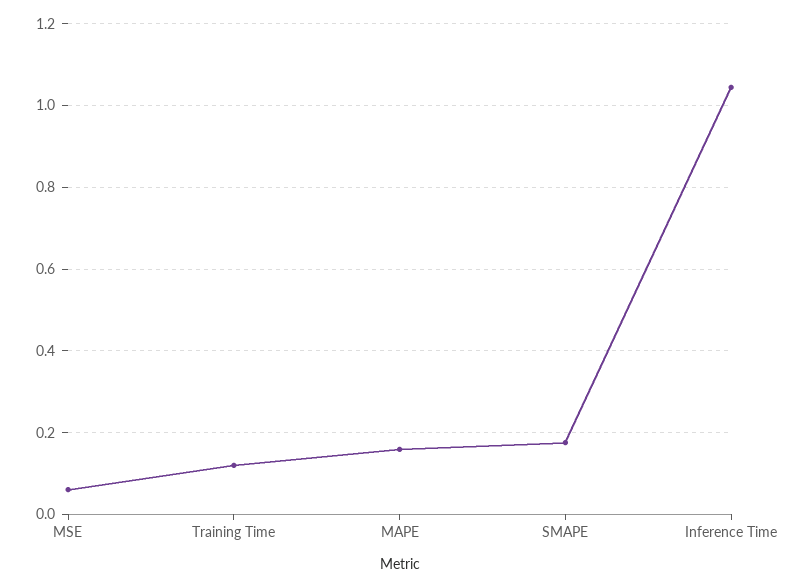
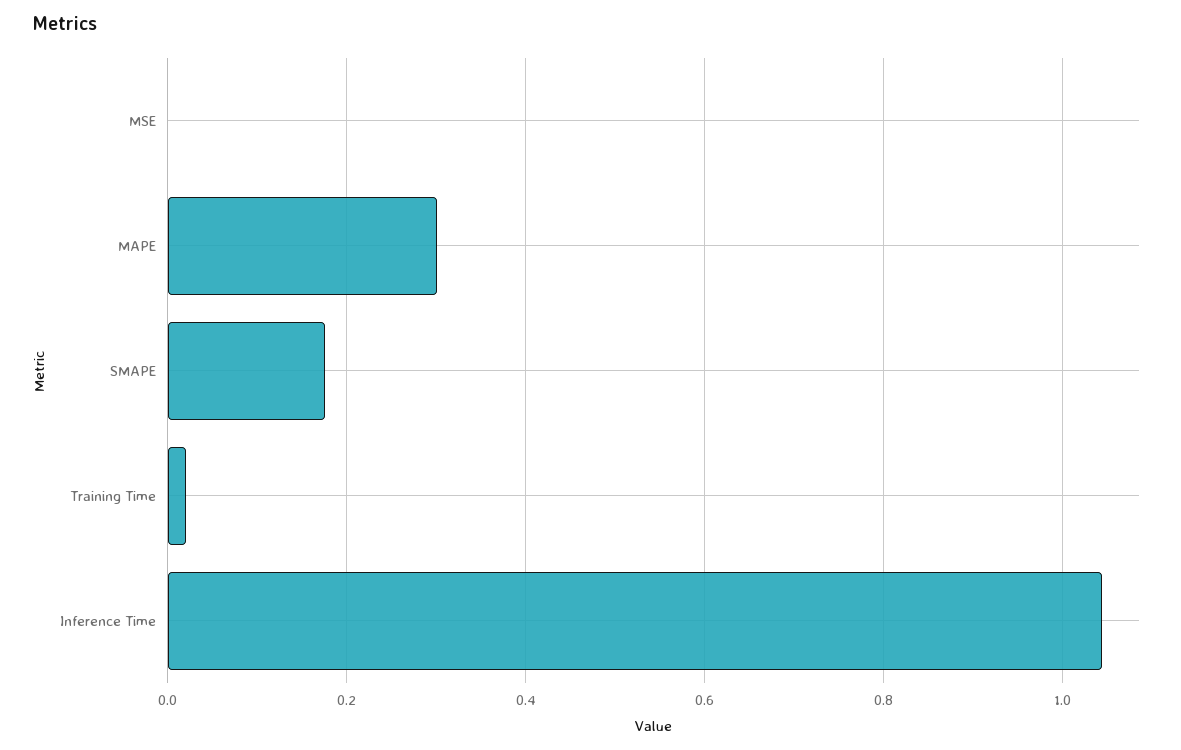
MSE: 0.06 -> 0
Training Time: 0.12 -> 0.02
MAPE: 0.16 -> 0.3

